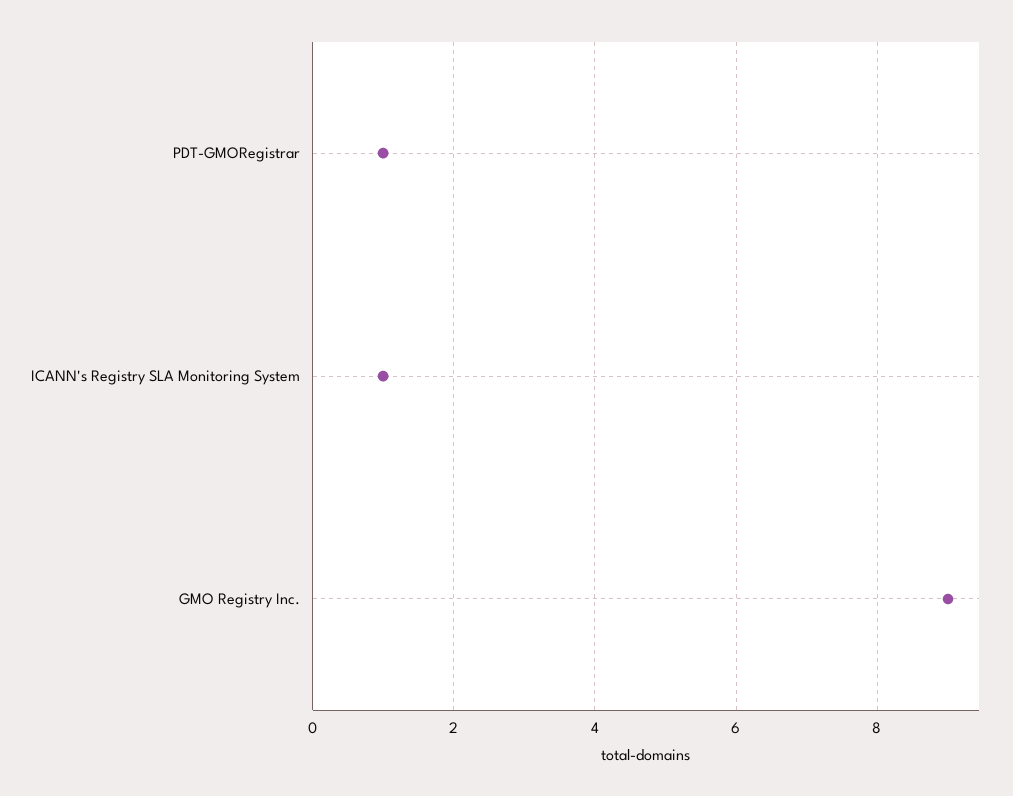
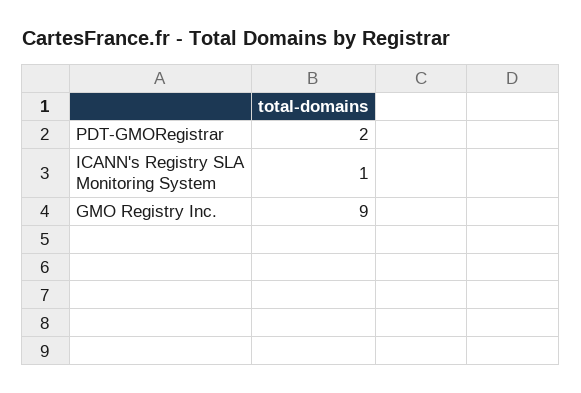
PDT-GMORegistrar: 1 -> 2

